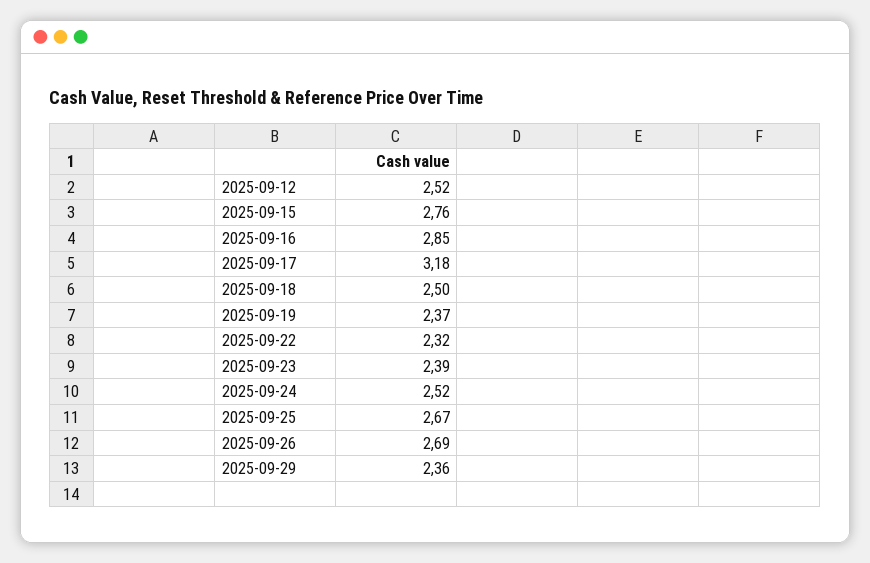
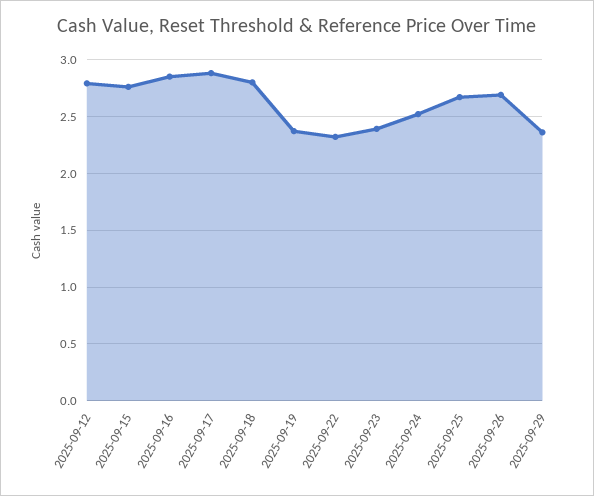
2025-09-12: 2.52 -> 2.8
2025-09-17: 3.18 -> 2.9
2025-09-18: 2.5 -> 2.8

